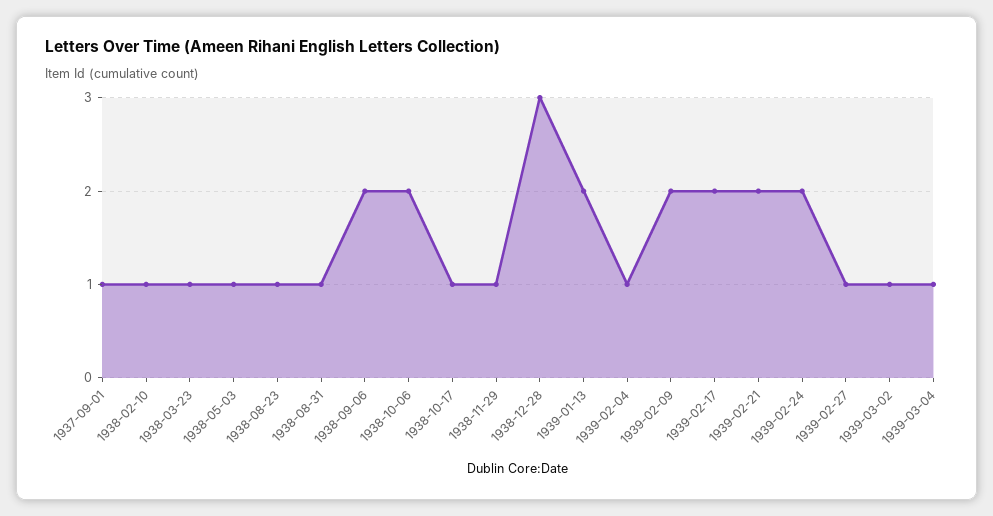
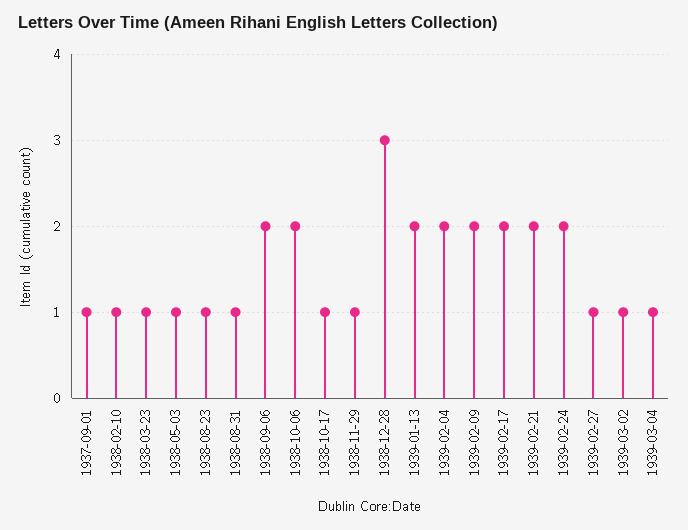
1939-02-04: 1 -> 2

